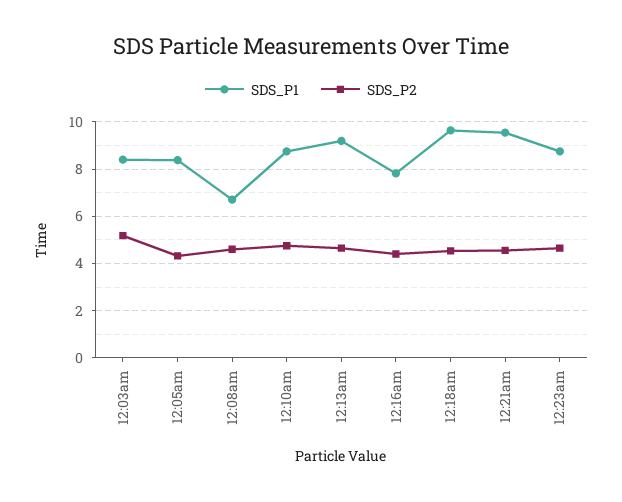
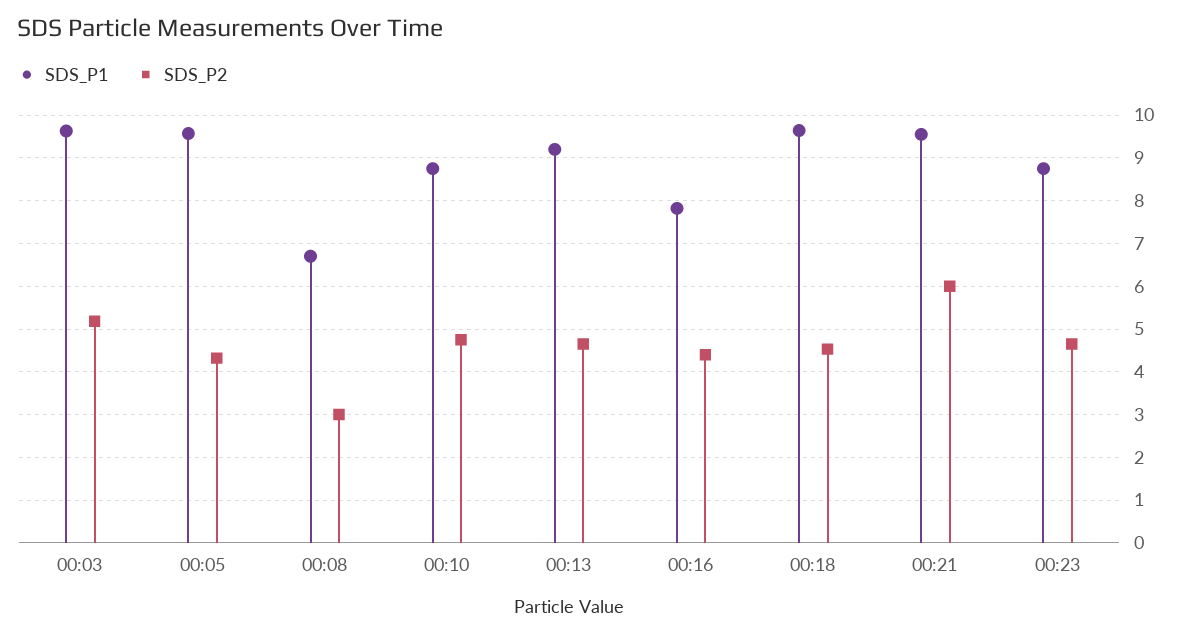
SDS_P1, 12:03am: 8.5 -> 9.6
SDS_P1, 12:05am: 8.5 -> 9.6
SDS_P2, 12:08am: 4.5 -> 3
SDS_P2, 12:21am: 4.5 -> 6

